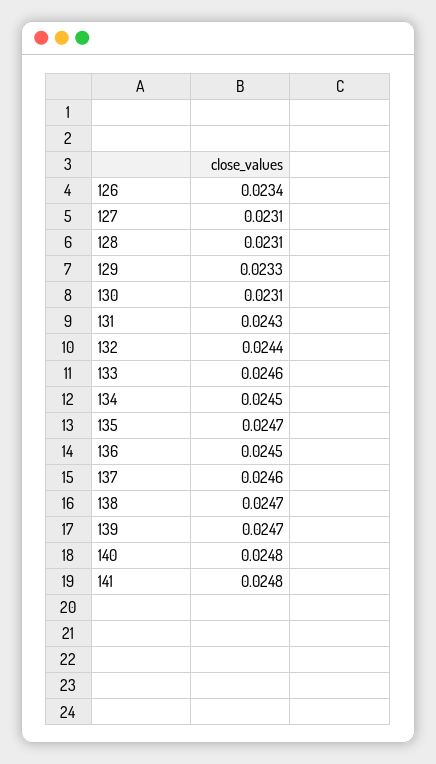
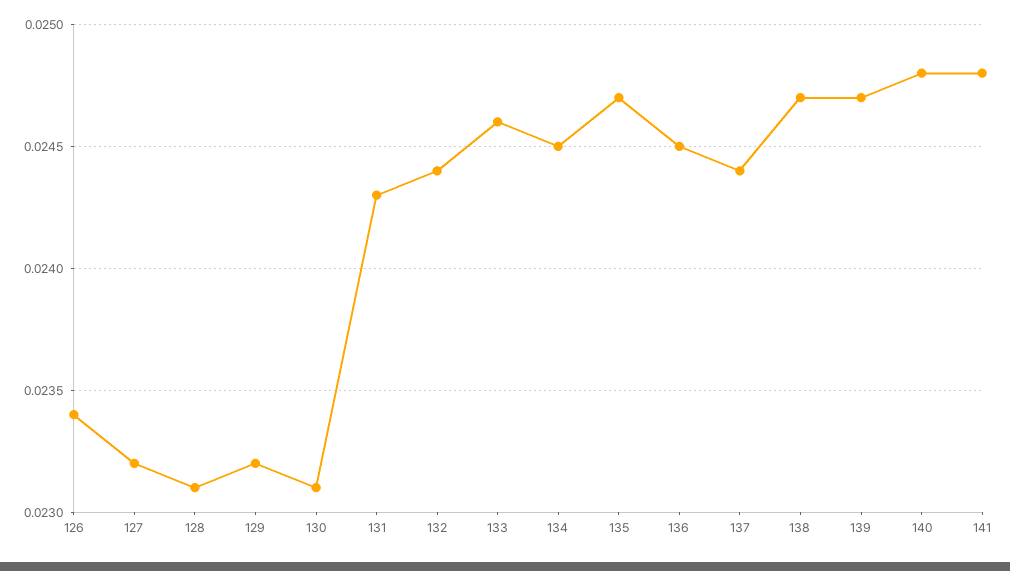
127: 0.0231 -> 0.0232
129: 0.0233 -> 0.0232
137: 0.0246 -> 0.0244

